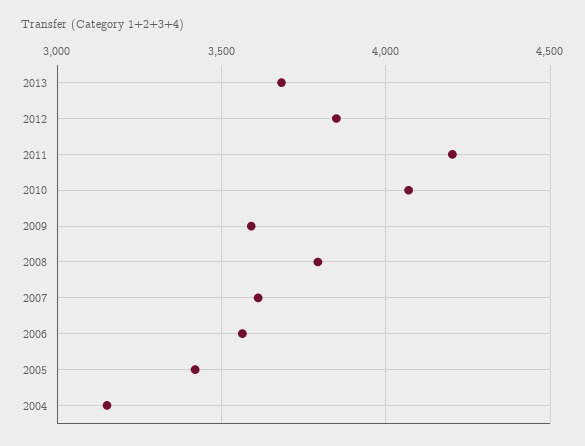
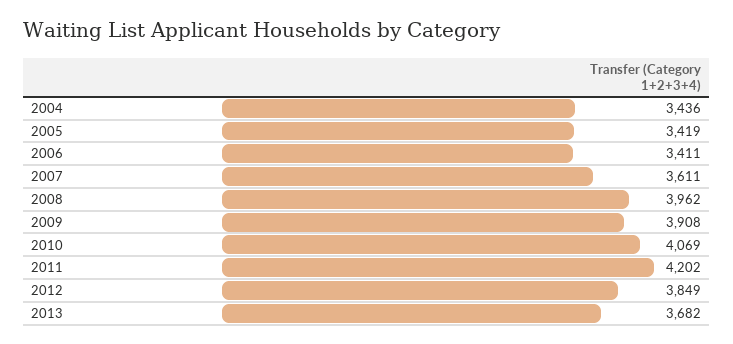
2009: 3600 -> 3908
2008: 3800 -> 3962
2006: 3550 -> 3411
2004: 3150 -> 3436

